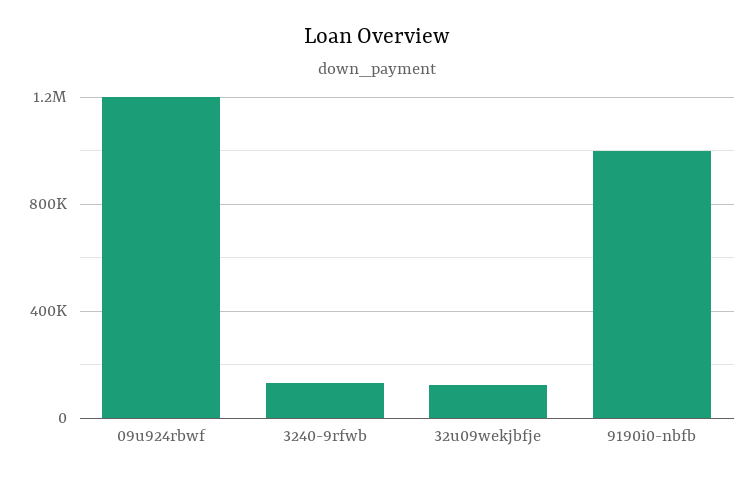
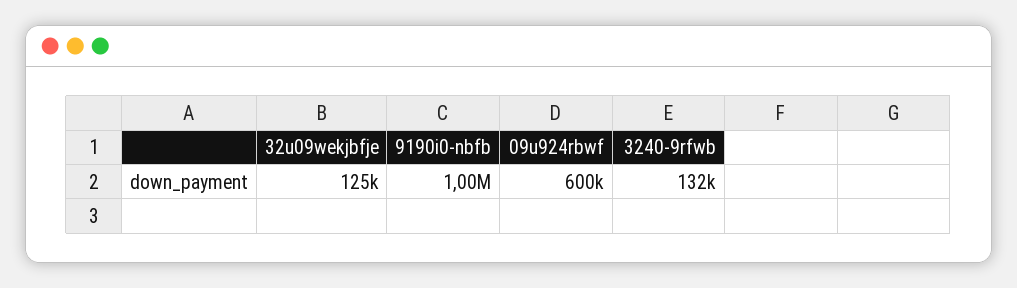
09u924rbwf: 1200000 -> 600000

